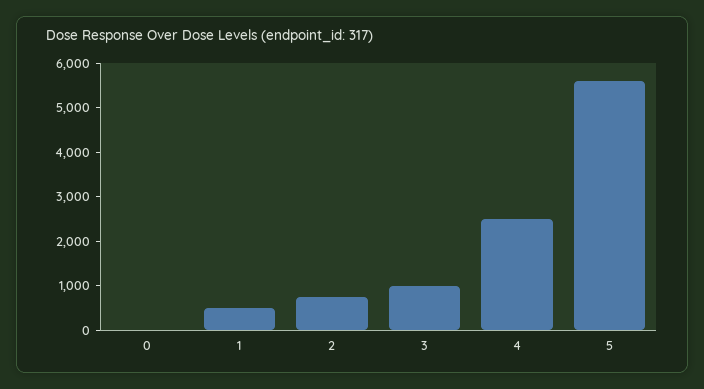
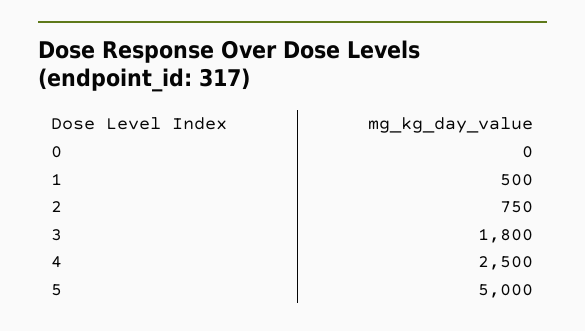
3: 1000 -> 1800
5: 5600 -> 5000

